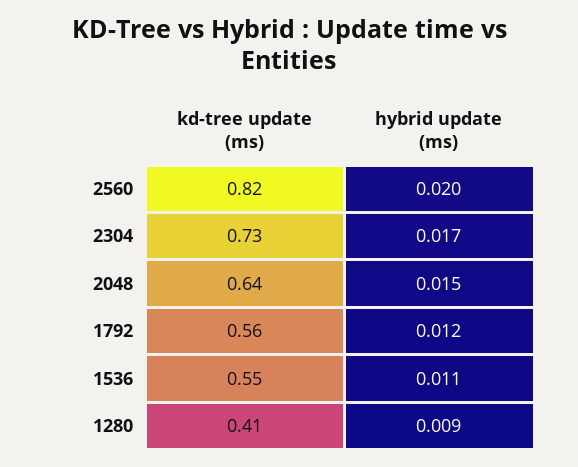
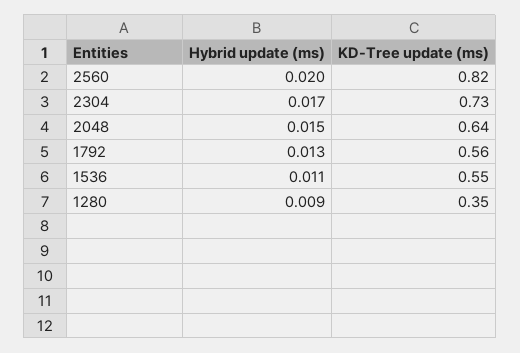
hybrid update (ms), 1792: 0.012 -> 0.013
kd-tree update (ms), 1280: 0.41 -> 0.35

